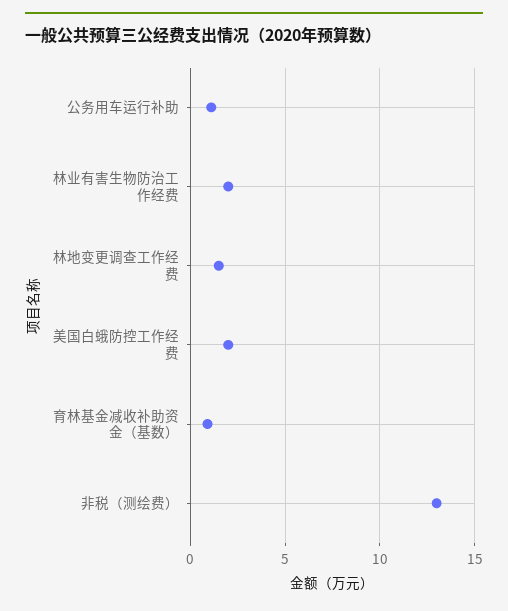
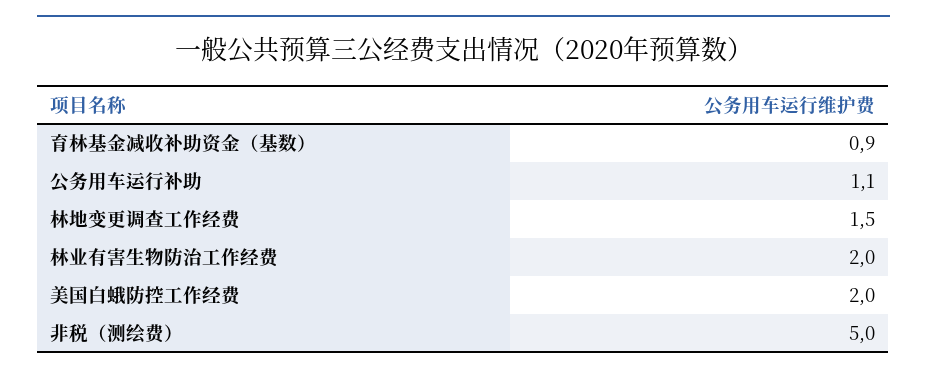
非税（测绘费）: 13 -> 5

